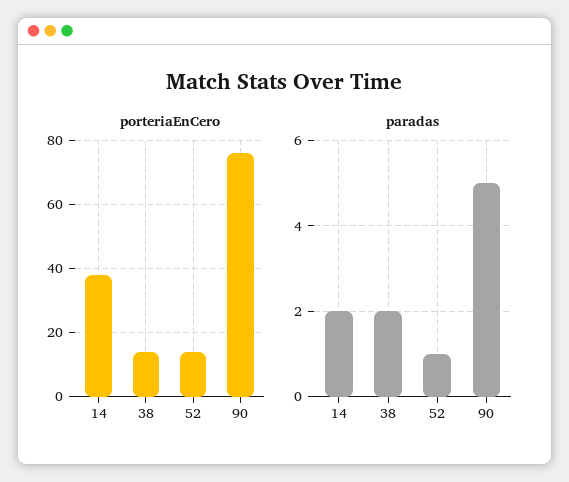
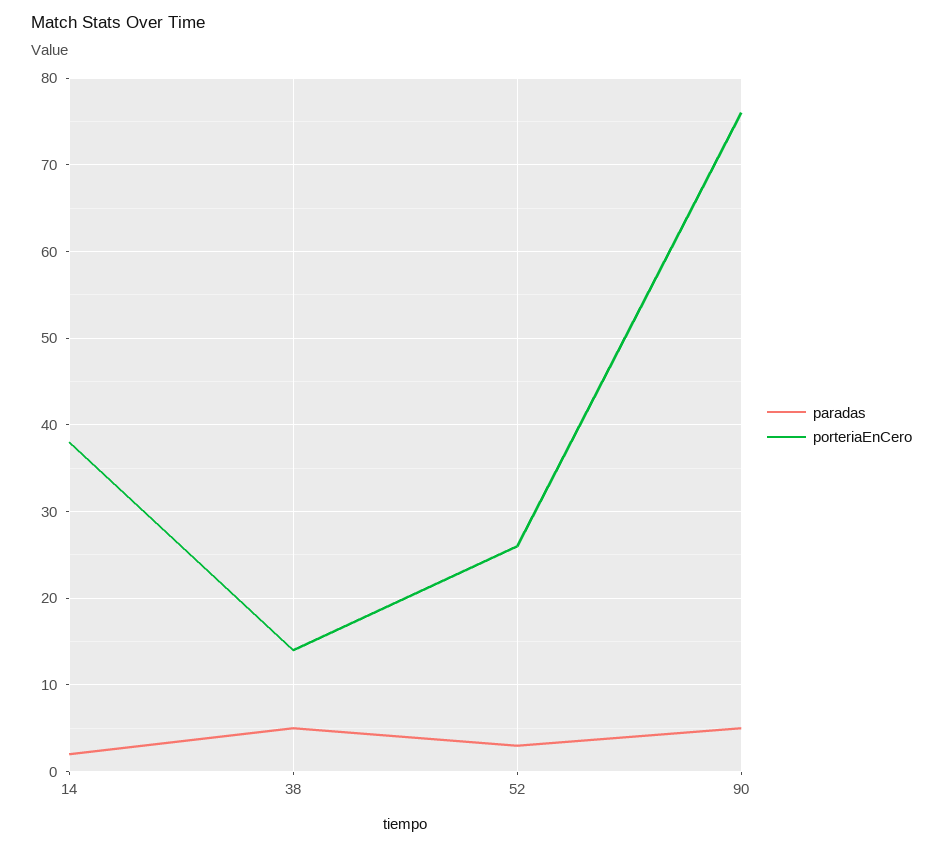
porteriaEnCero, 52: 15 -> 26
paradas, 38: 2 -> 5
paradas, 52: 1 -> 3

